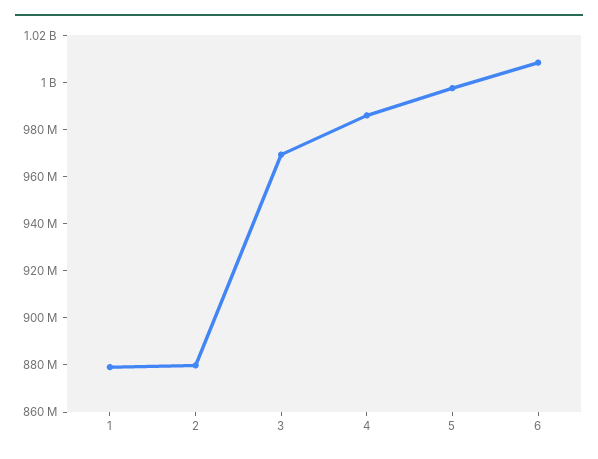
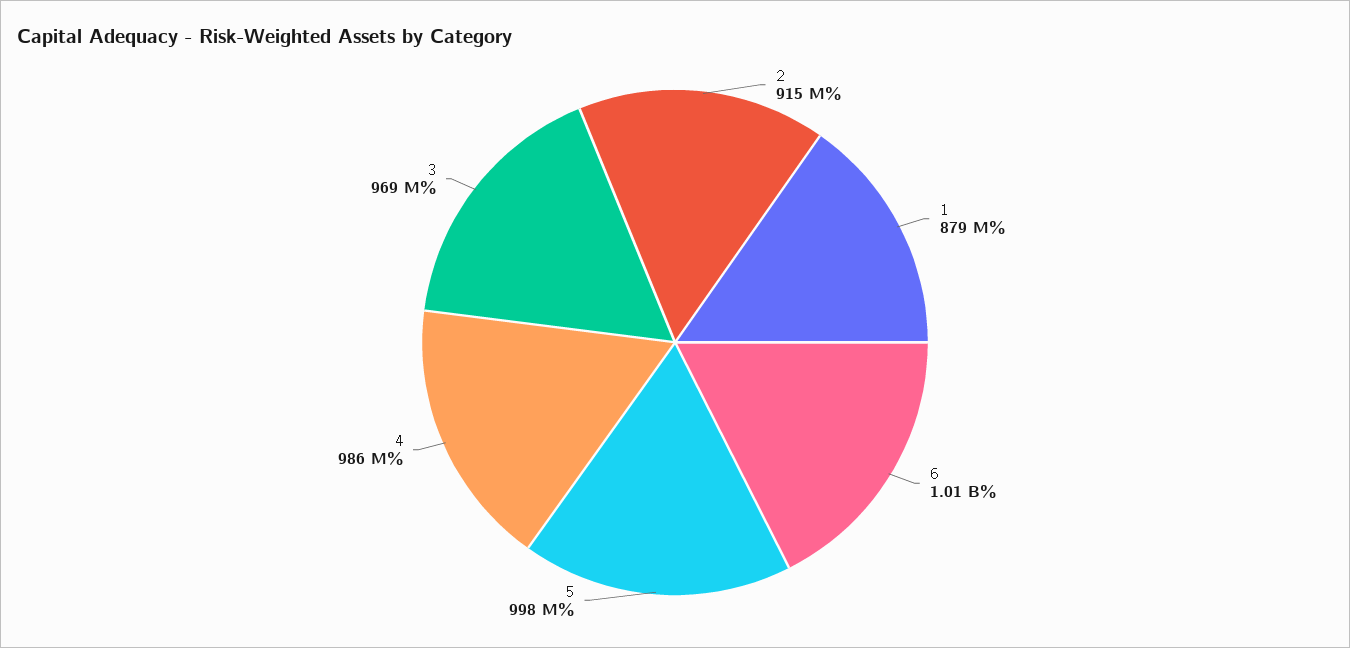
2: 880000000 -> 915000000

